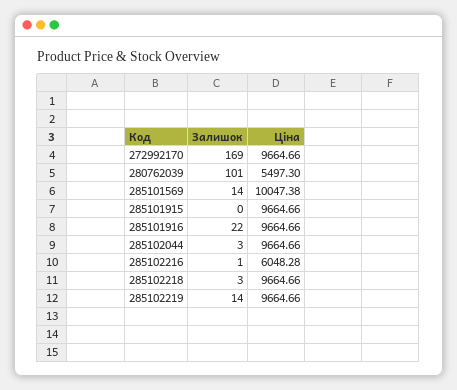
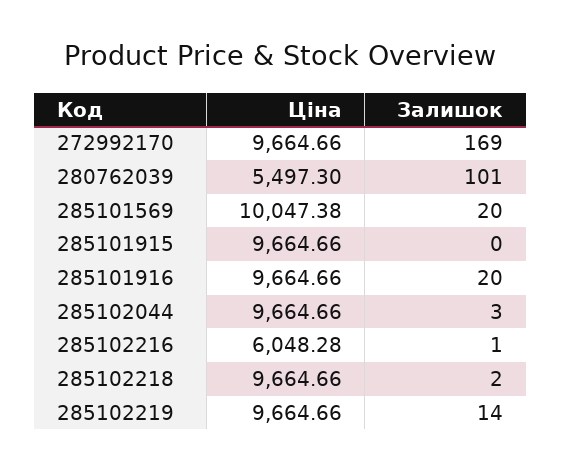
Залишок, 285101569: 14 -> 20
Залишок, 285101916: 22 -> 20
Залишок, 285102218: 3 -> 2

